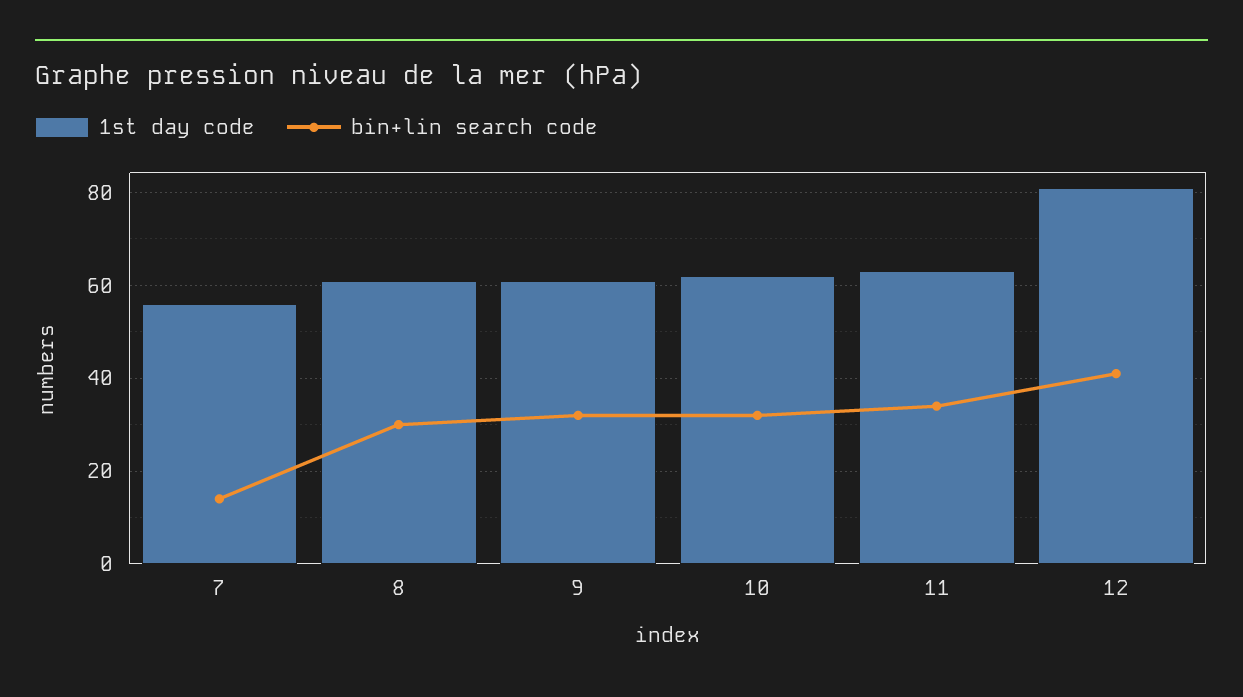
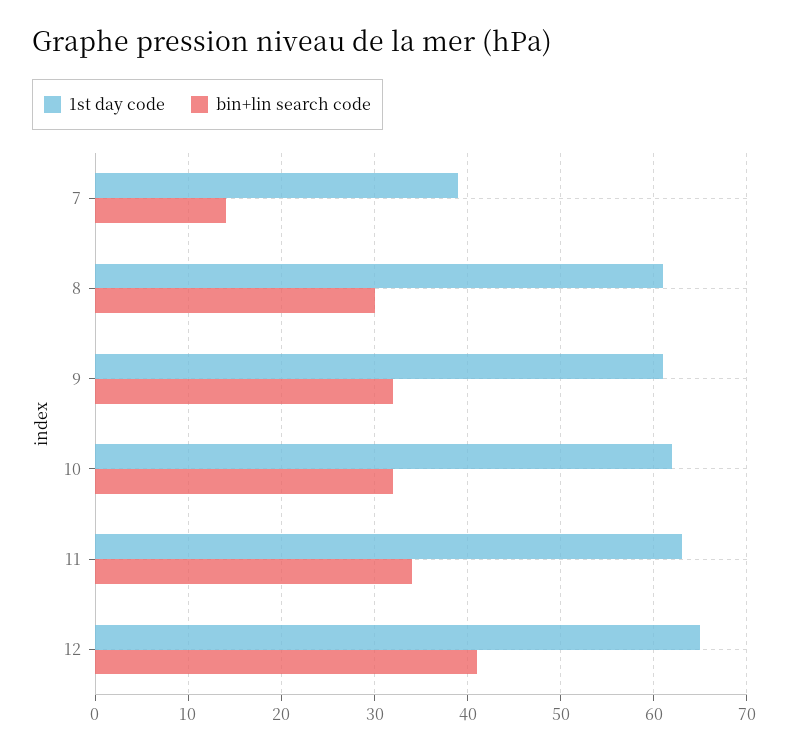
1st day code, 7: 55 -> 39
1st day code, 12: 80 -> 65

